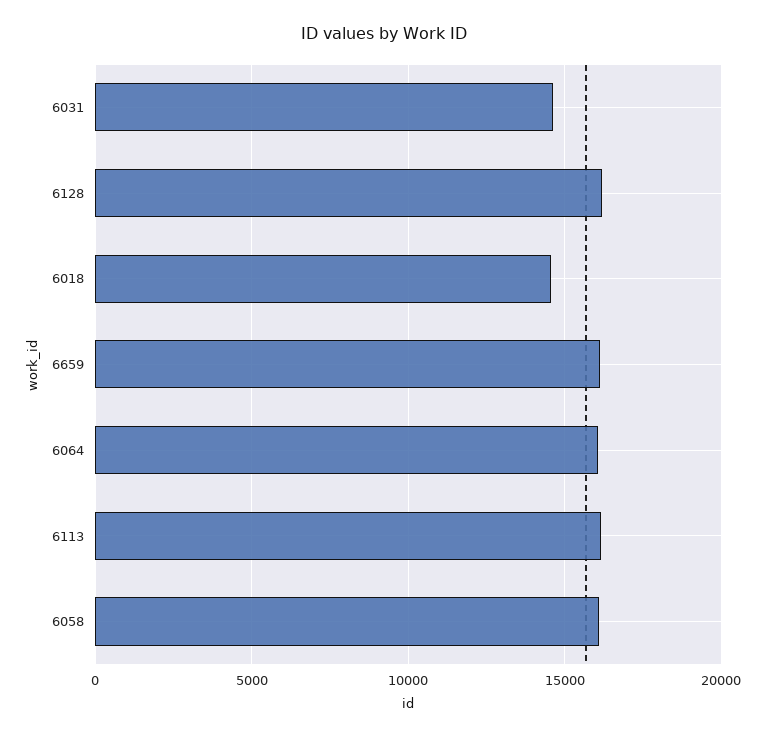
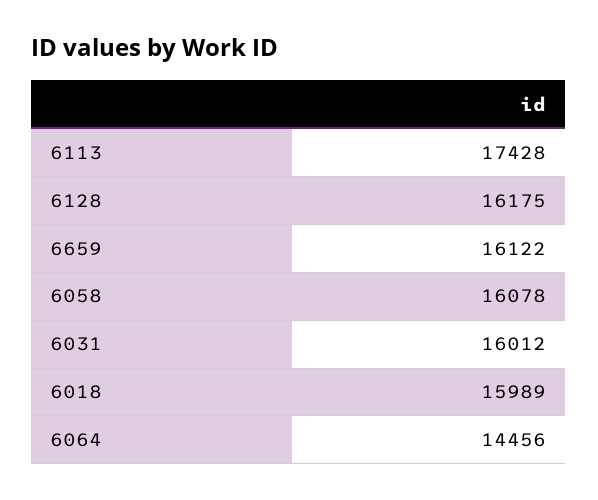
6031: 14500 -> 16012
6018: 14500 -> 15989
6064: 16000 -> 14456
6113: 16000 -> 17428

